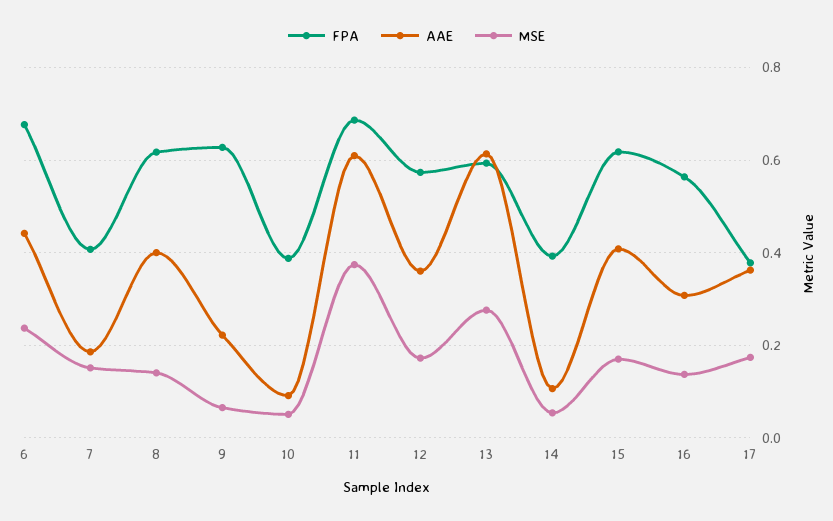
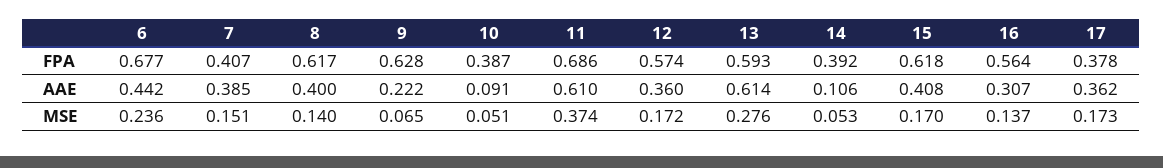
AAE, 7: 0.18 -> 0.385

